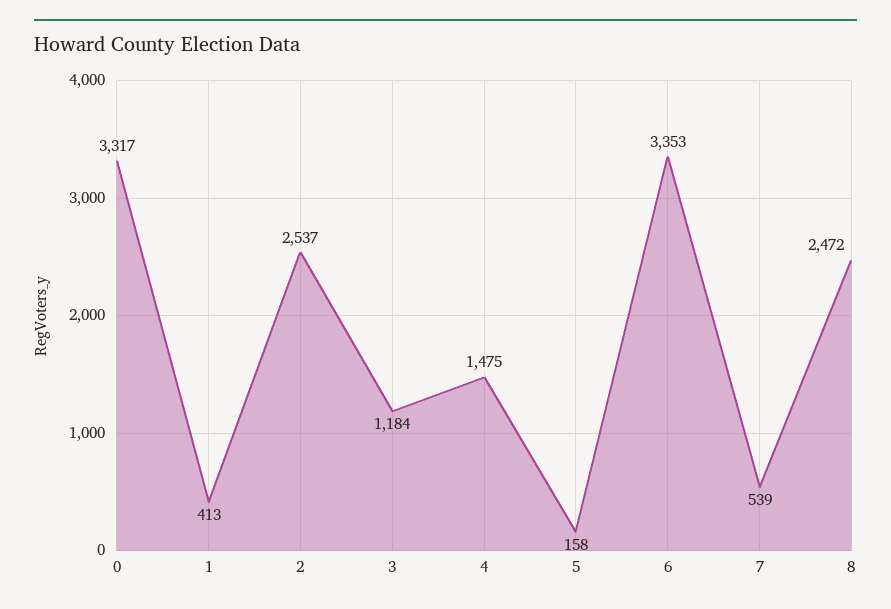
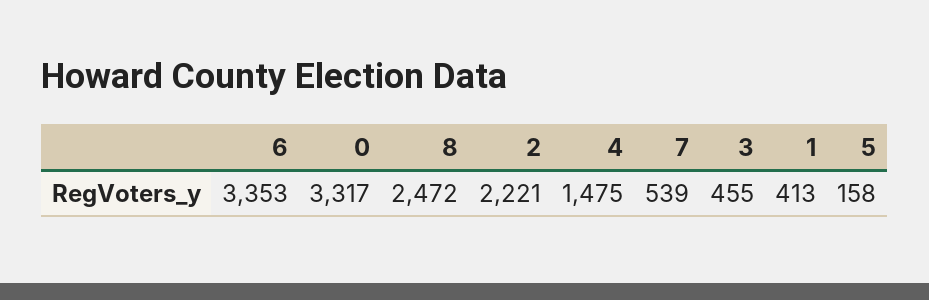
2: 2537 -> 2221
3: 1184 -> 455

